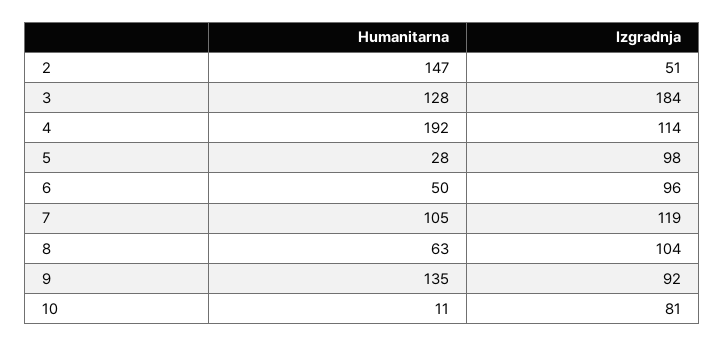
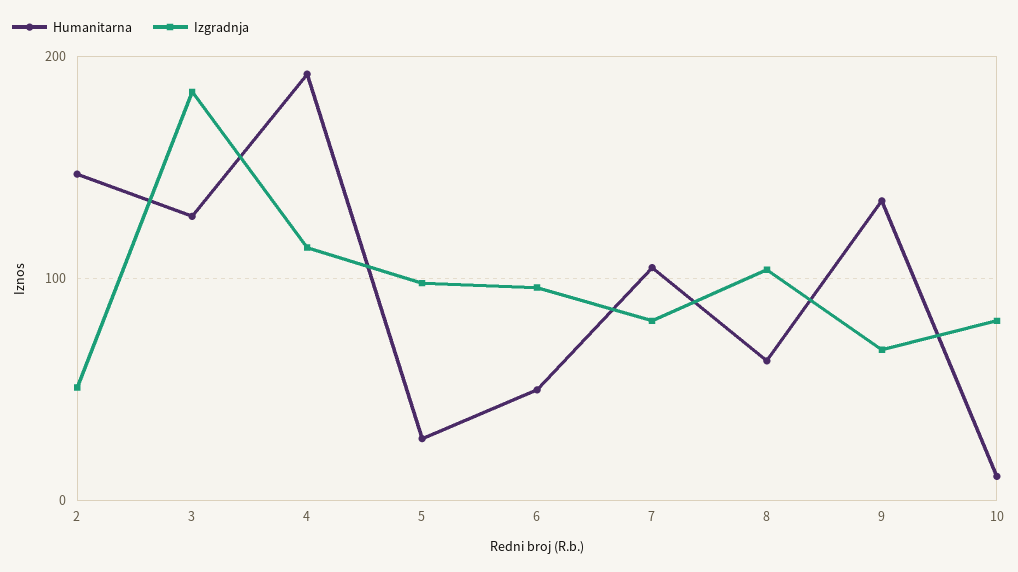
Izgradnja, 7: 119 -> 80
Izgradnja, 9: 92 -> 70

